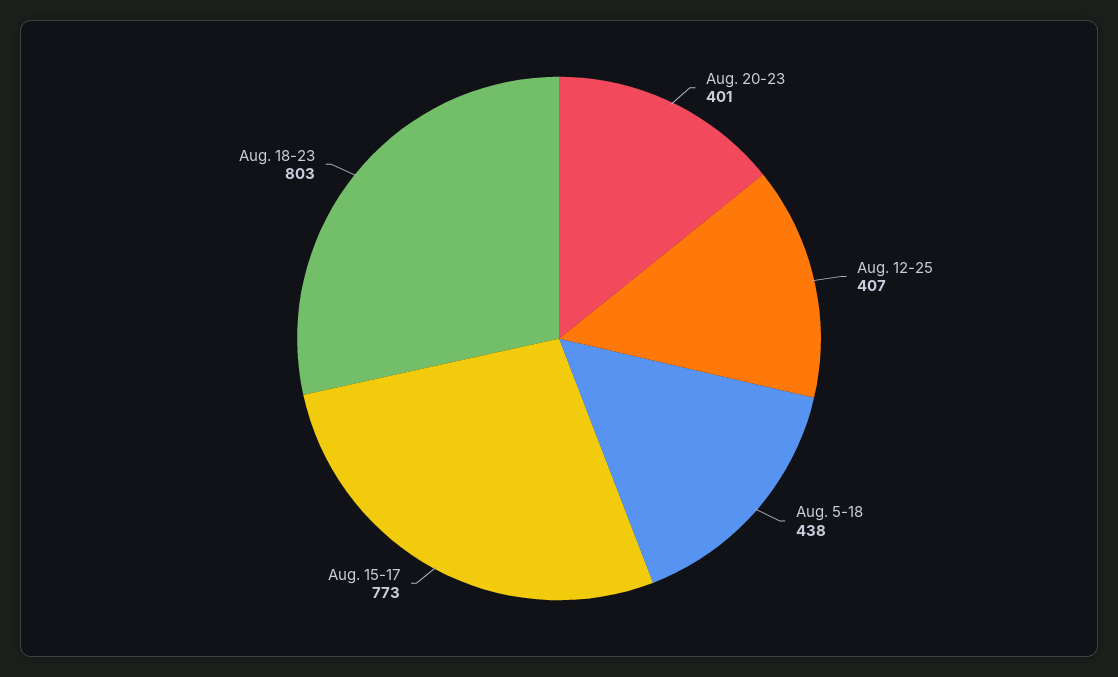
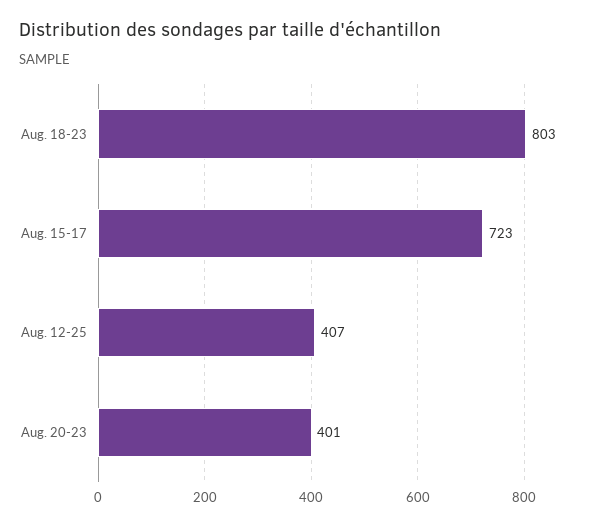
Aug. 5-18: 438 -> none
Aug. 15-17: 773 -> 723

